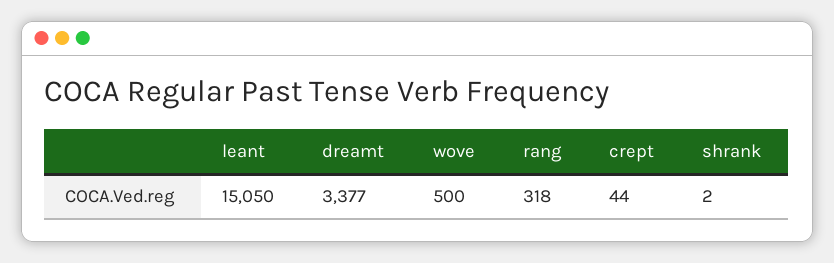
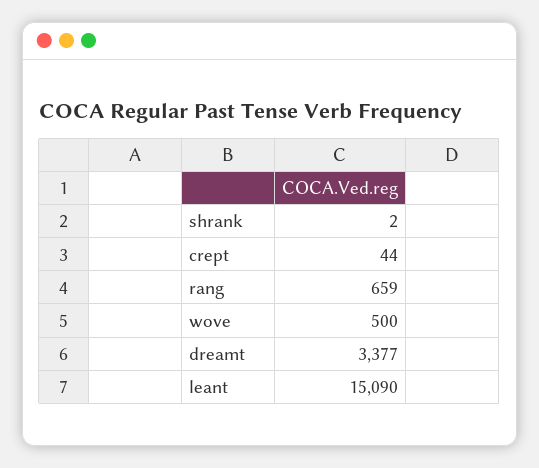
leant: 15050 -> 15090
rang: 318 -> 659

